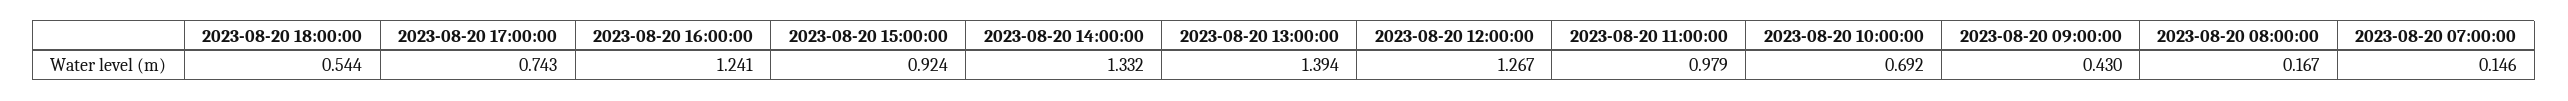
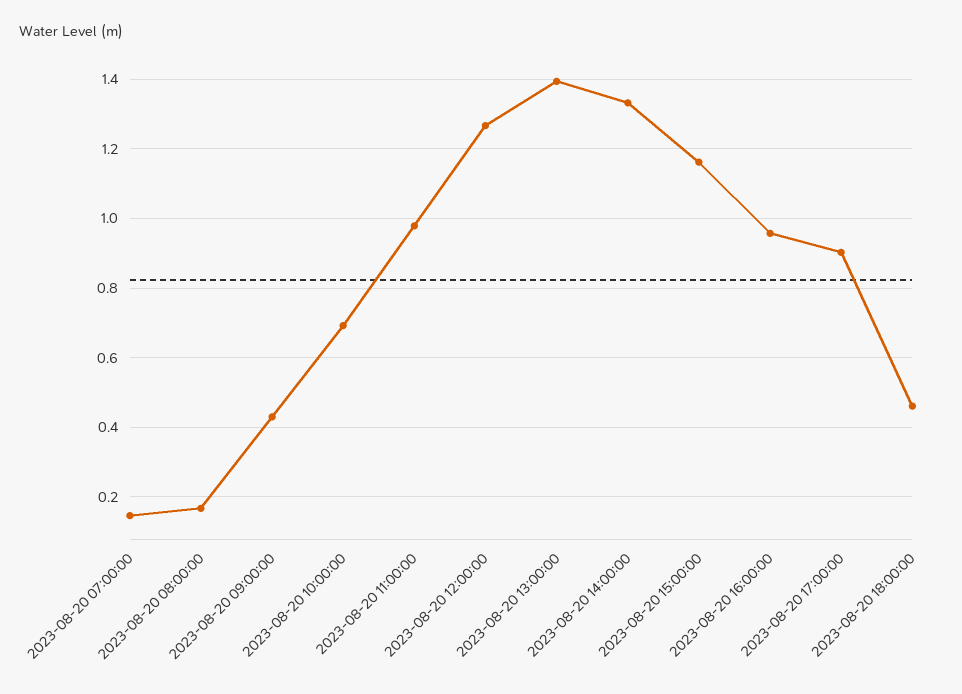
2023-08-20 18:00:00: 0.544 -> 0.46
2023-08-20 17:00:00: 0.743 -> 0.9
2023-08-20 16:00:00: 1.241 -> 0.96
2023-08-20 15:00:00: 0.924 -> 1.16

